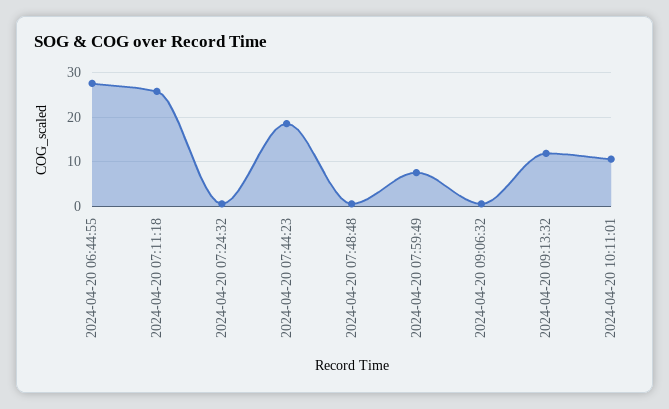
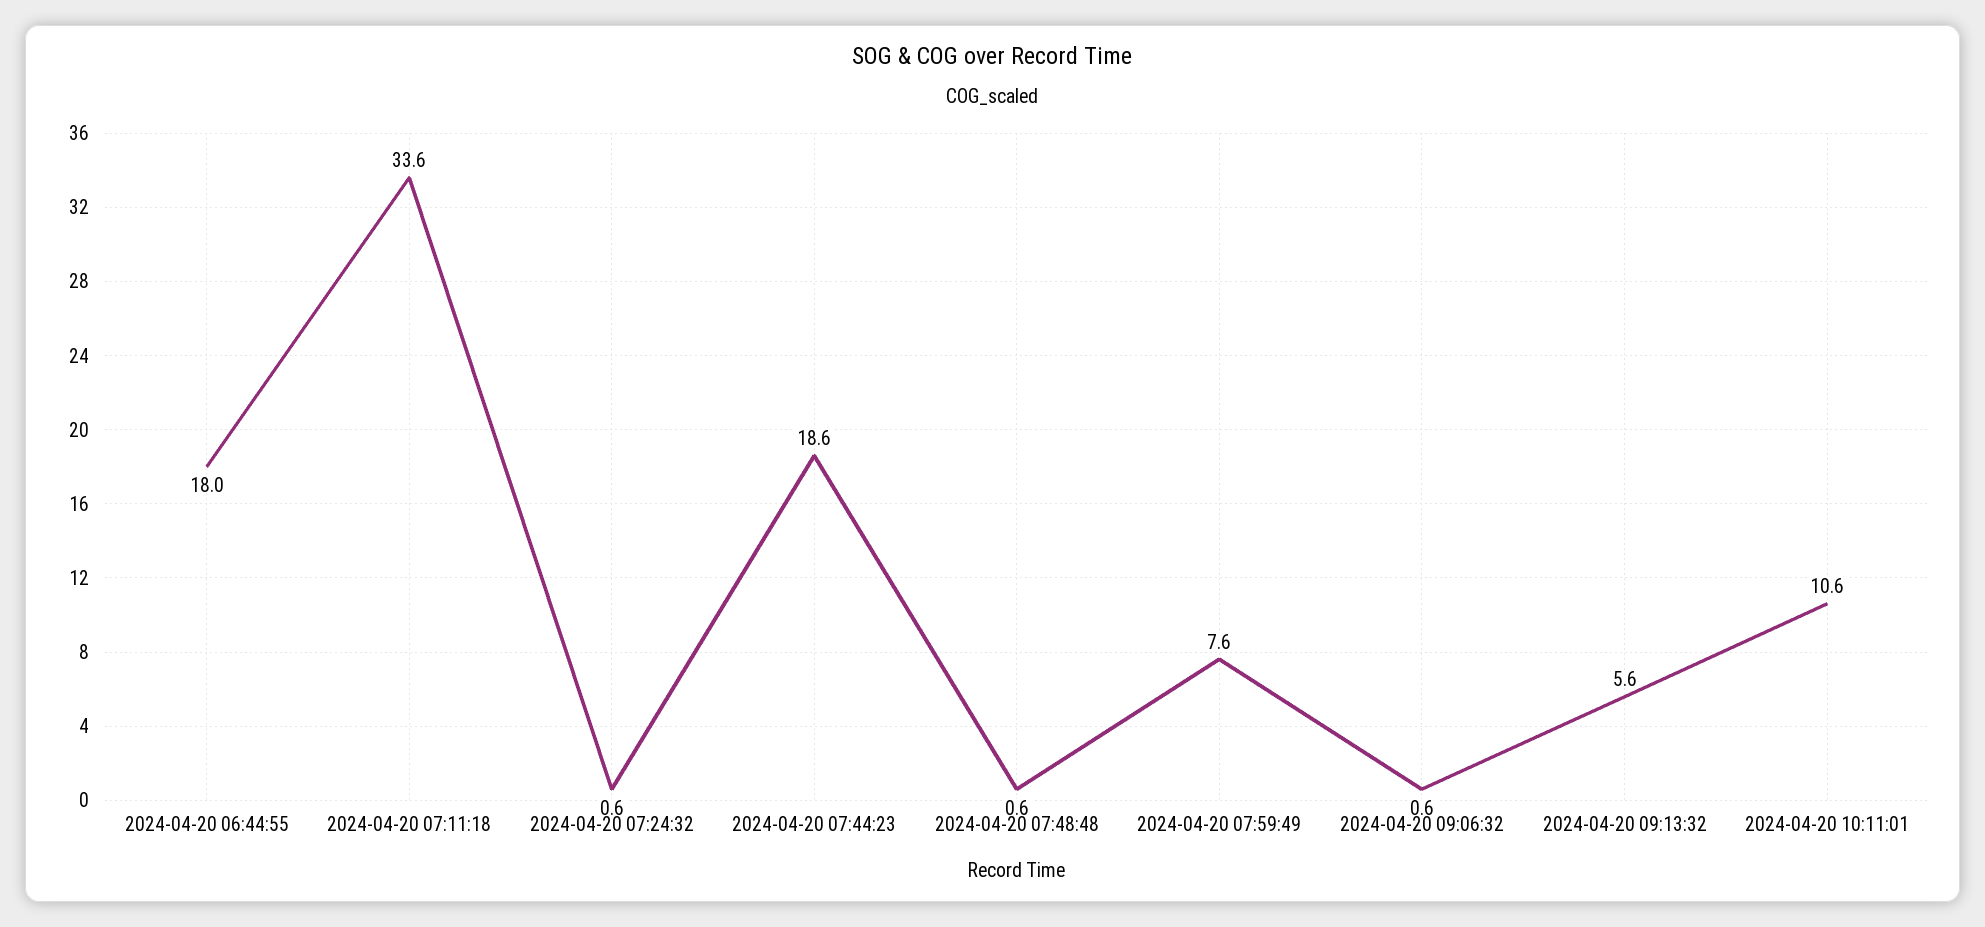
2024-04-20 06:44:55: 28 -> 18
2024-04-20 07:11:18: 26 -> 33.6
2024-04-20 09:13:32: 12 -> 5.6

